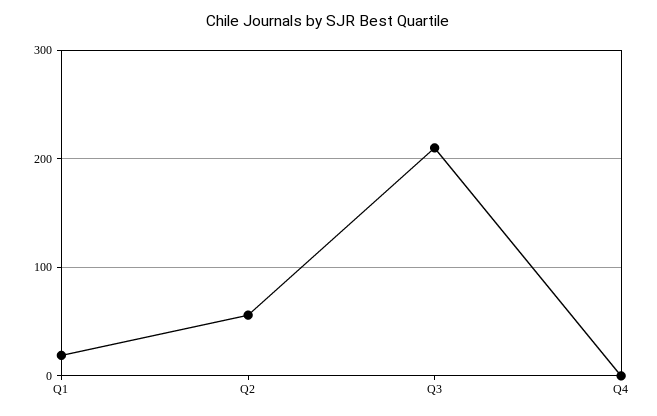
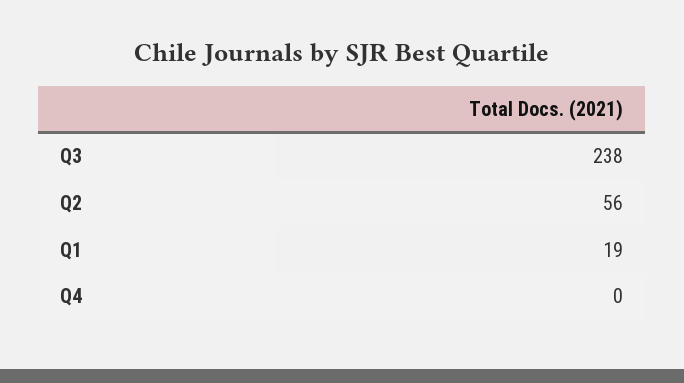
Q3: 210 -> 238

